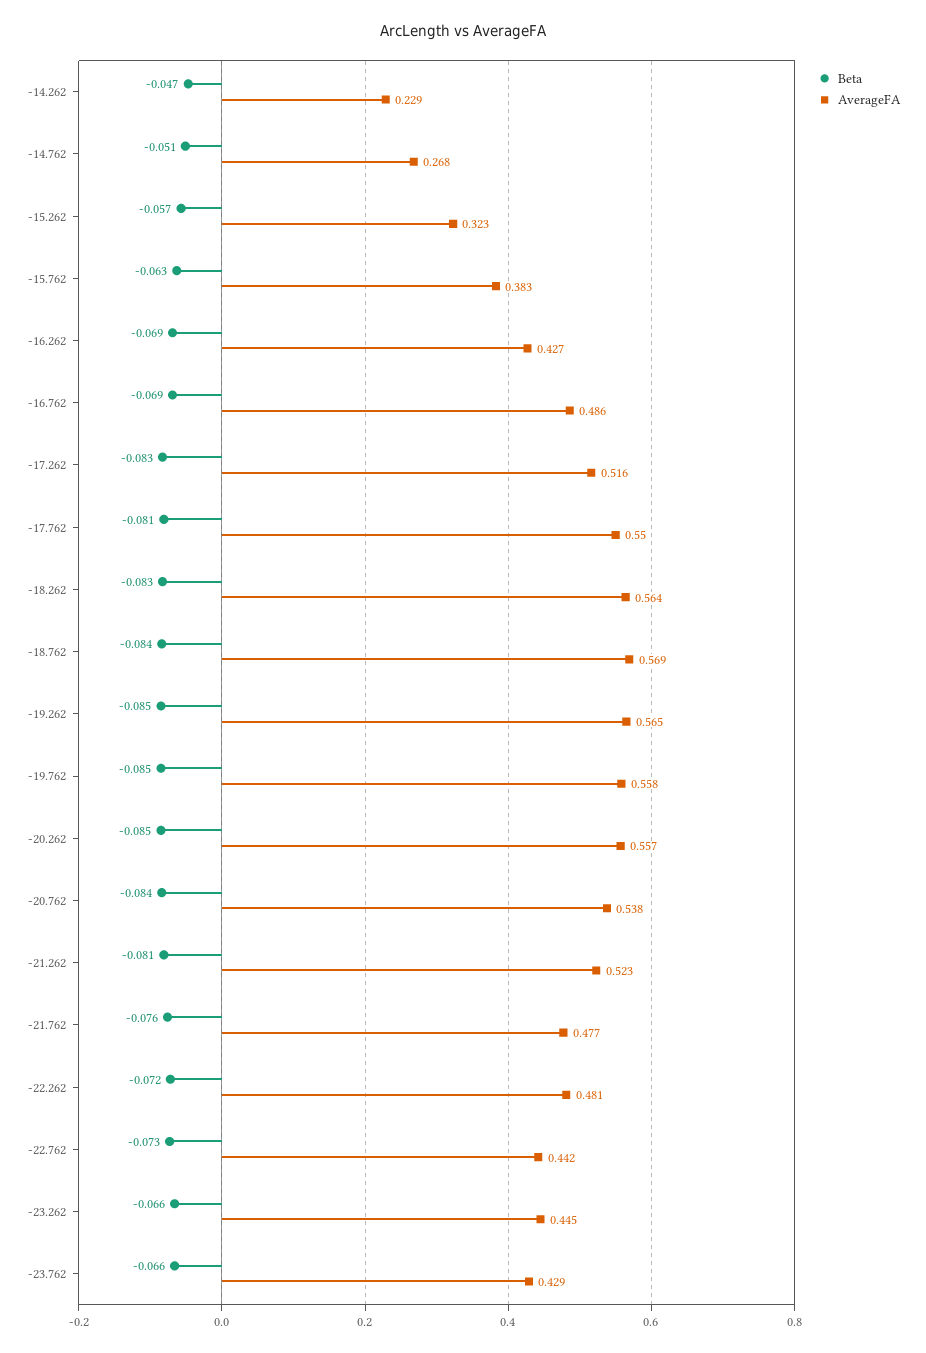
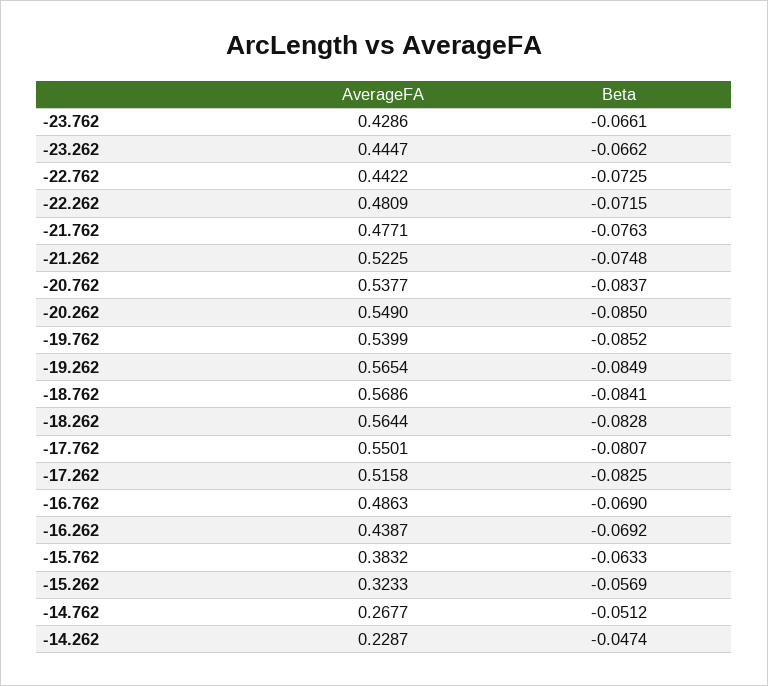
AverageFA, -16.262: 0.427 -> 0.4387
AverageFA, -19.762: 0.558 -> 0.5399
AverageFA, -20.262: 0.557 -> 0.549
Beta, -21.262: -0.081 -> -0.0748

